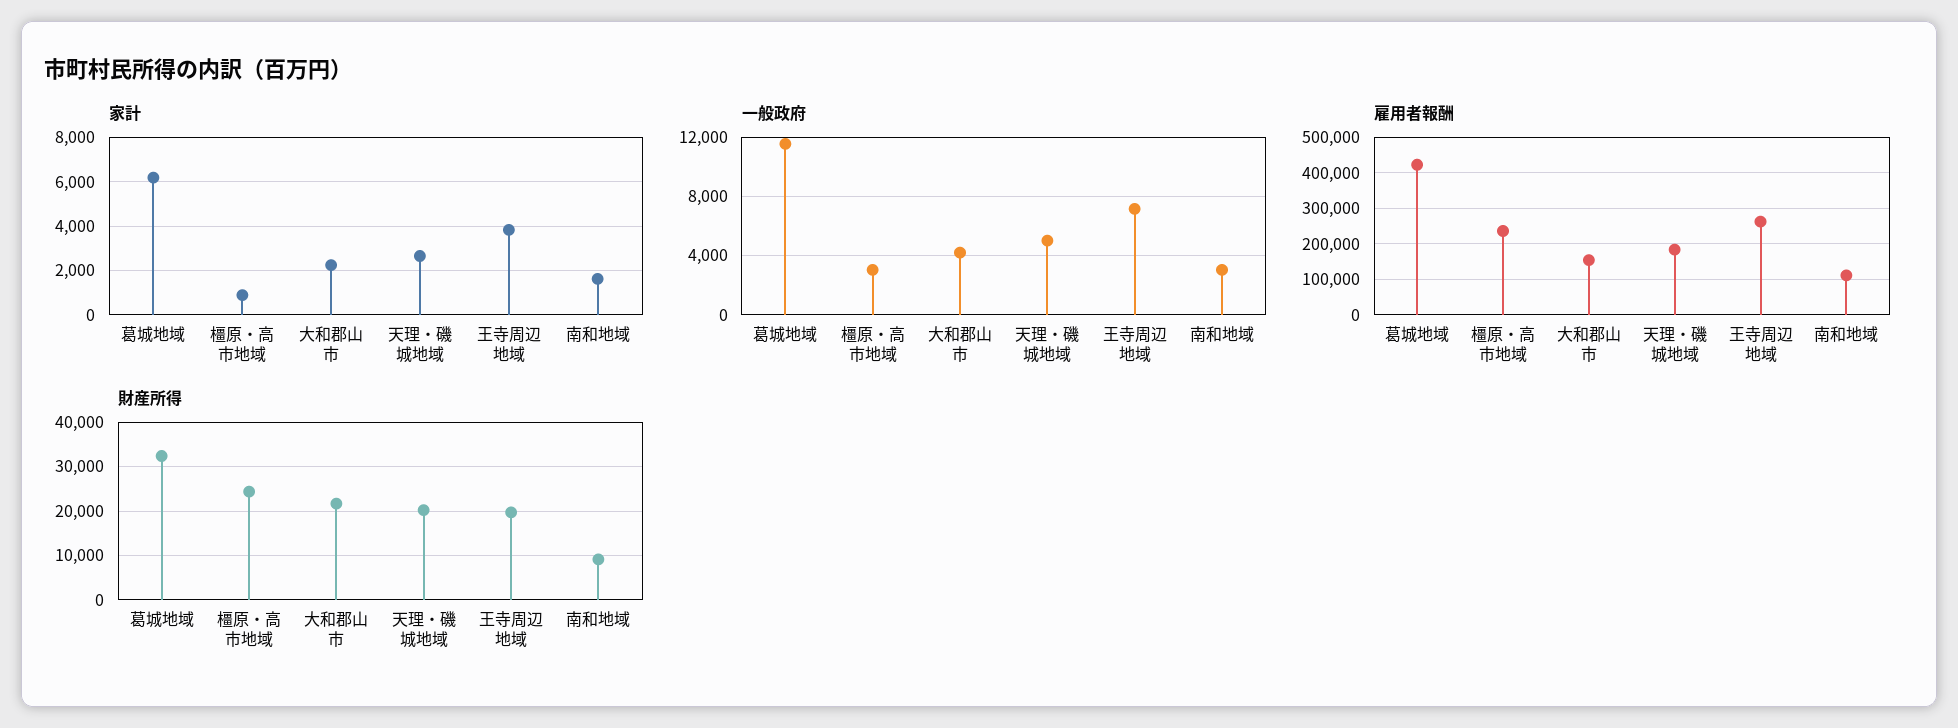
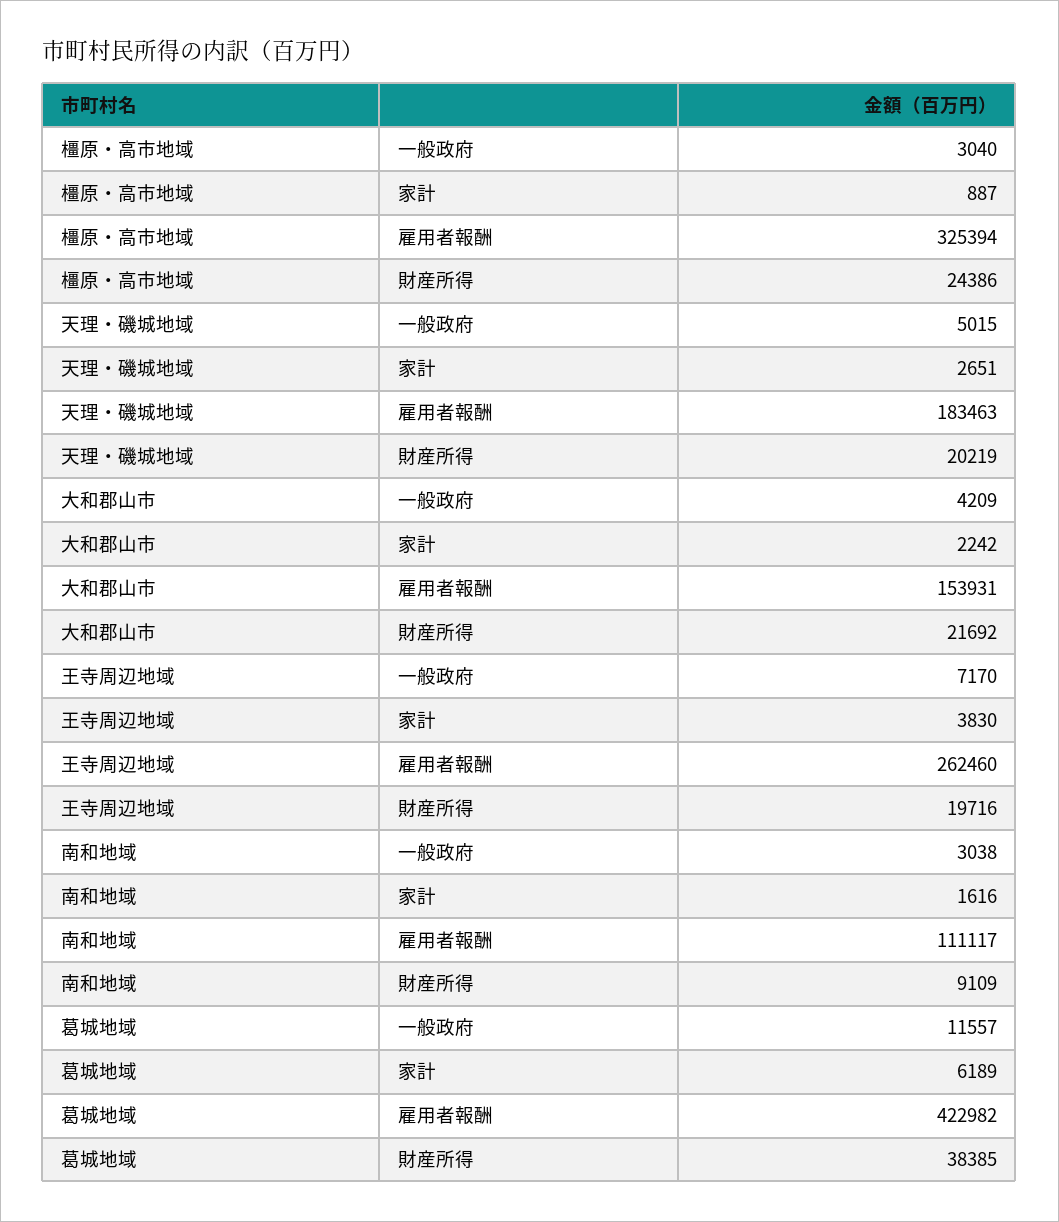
雇用者報酬, 橿原・高市地域: 240000 -> 325394
財産所得, 葛城地域: 32000 -> 38385

